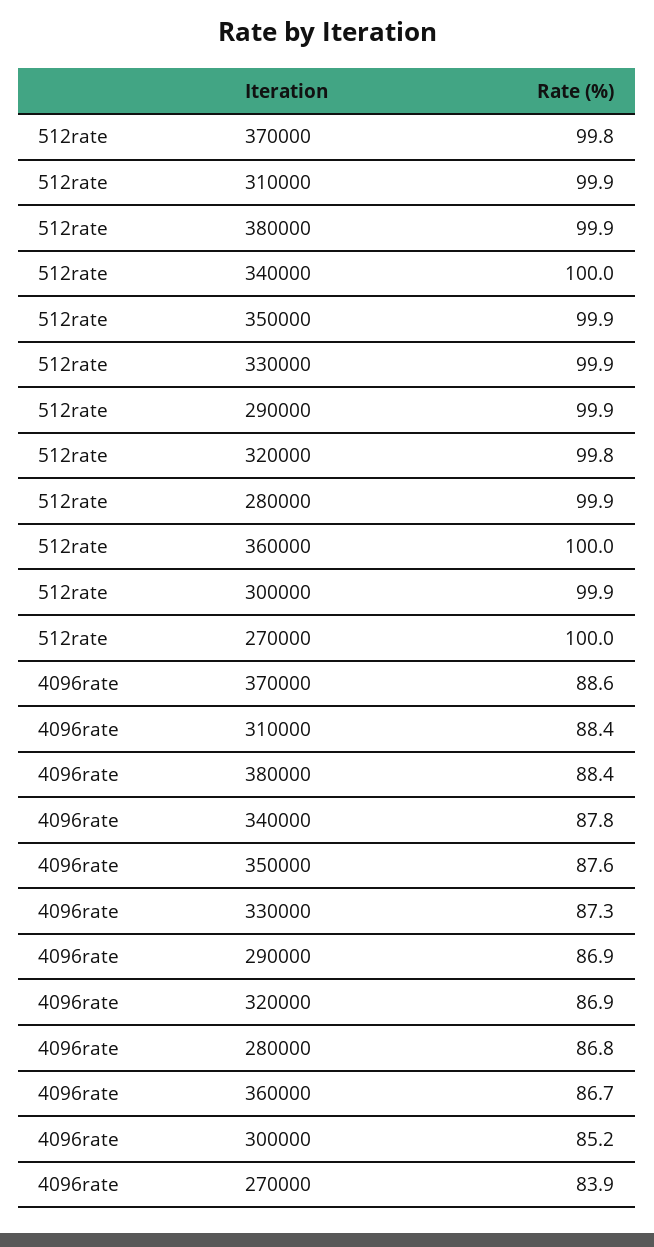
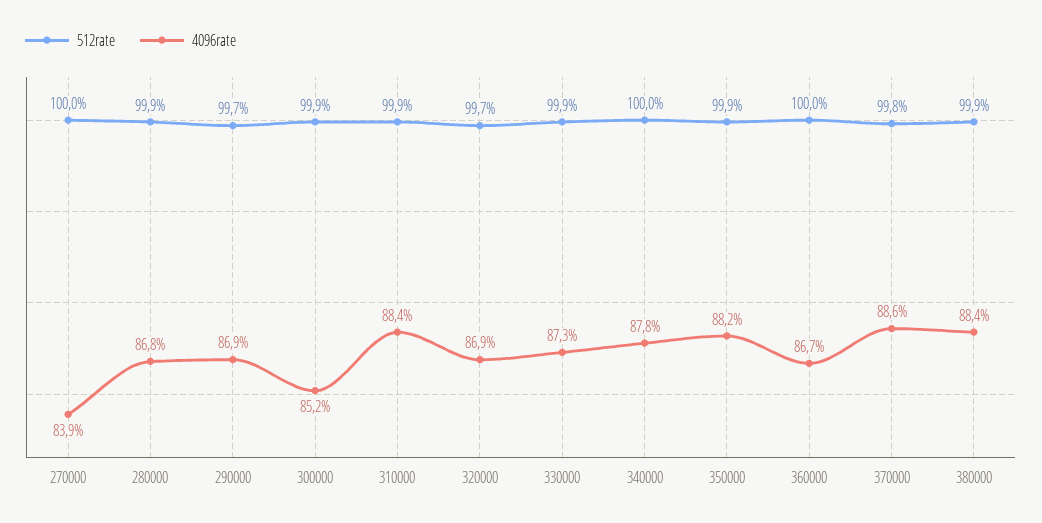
512rate, 290000: 99.9 -> 99.7
512rate, 320000: 99.8 -> 99.7
4096rate, 350000: 87.6 -> 88.2

